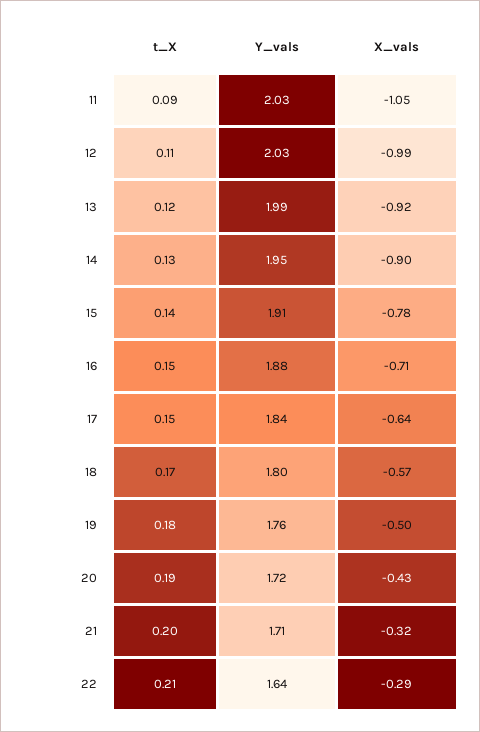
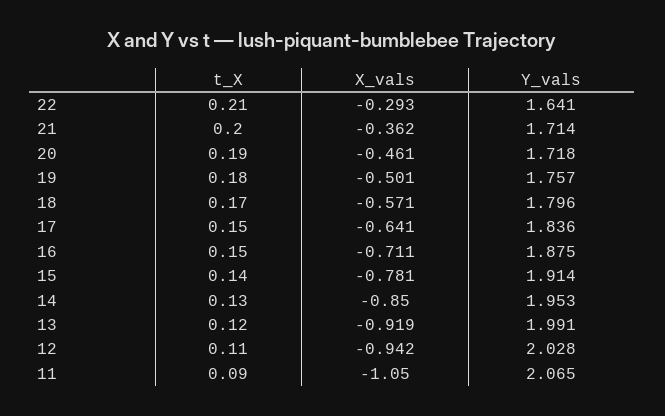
Y_vals, 11: 2.03 -> 2.065
X_vals, 12: -0.99 -> -0.942
X_vals, 14: -0.9 -> -0.85
X_vals, 20: -0.43 -> -0.461
X_vals, 21: -0.32 -> -0.362

